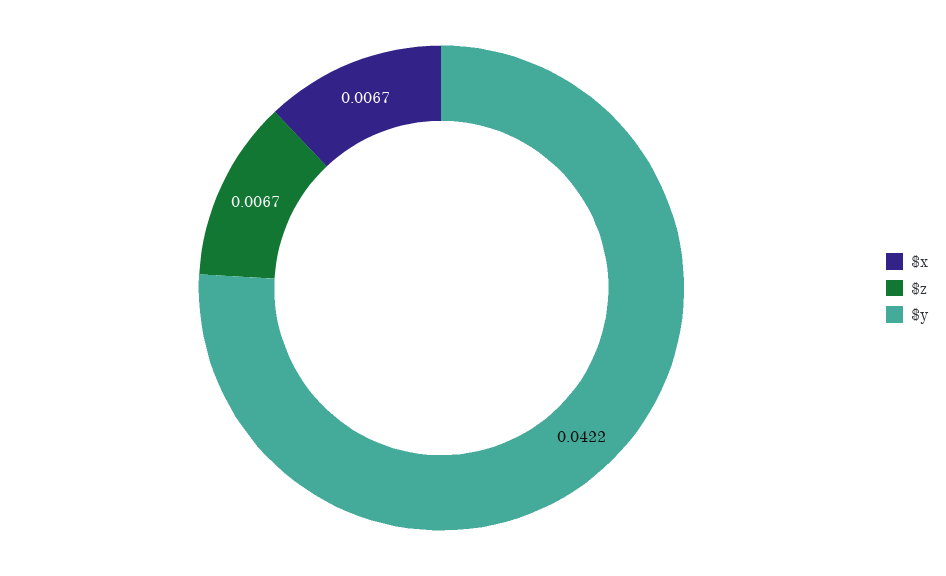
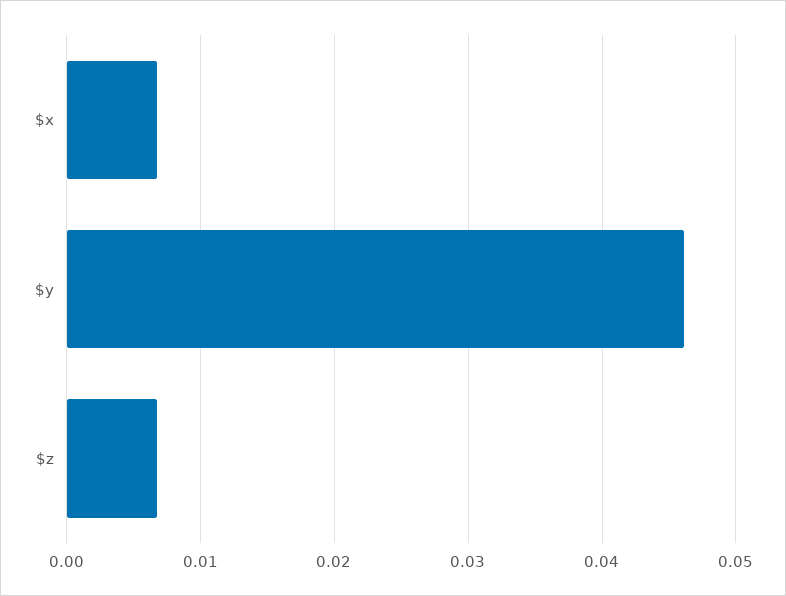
$y: 0.0422 -> 0.046

